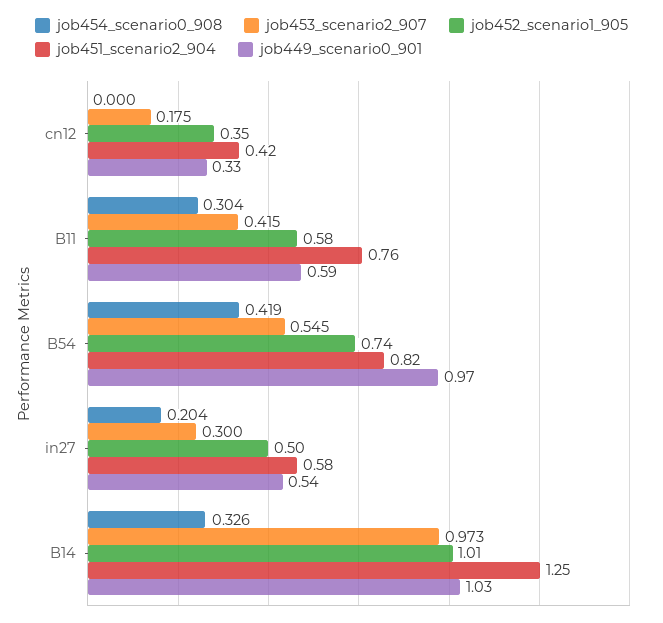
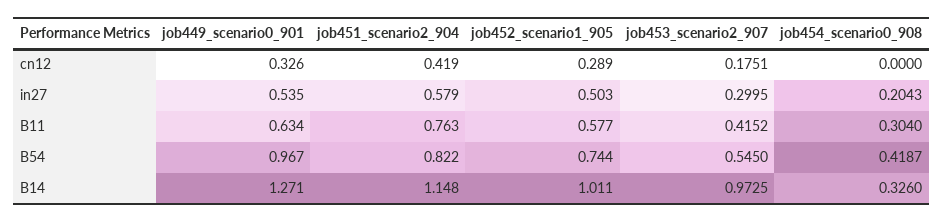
job452_scenario1_905, cn12: 0.35 -> 0.289
job449_scenario0_901, B11: 0.59 -> 0.634
job451_scenario2_904, B14: 1.25 -> 1.148
job449_scenario0_901, B14: 1.03 -> 1.271

